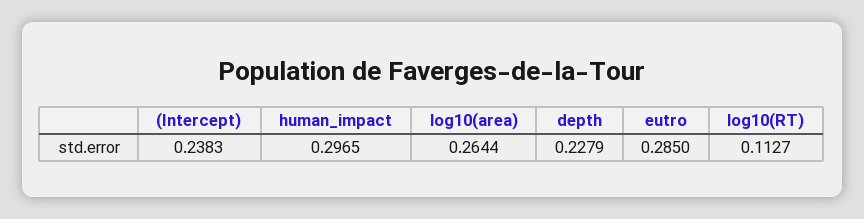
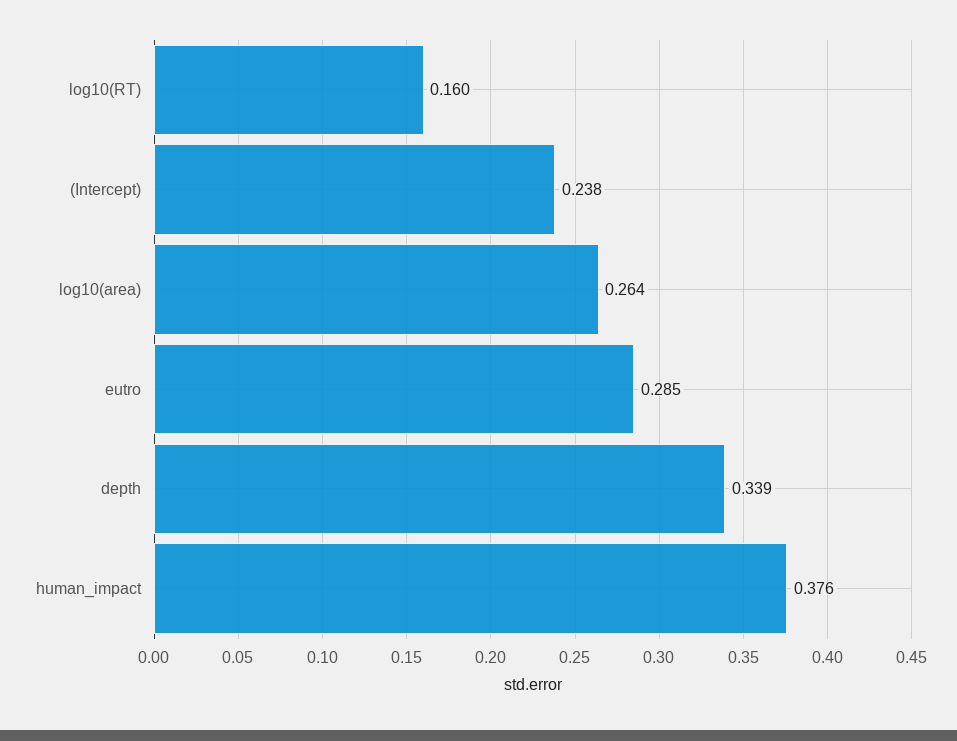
human_impact: 0.2965 -> 0.376
depth: 0.2279 -> 0.339
log10(RT): 0.1127 -> 0.16

